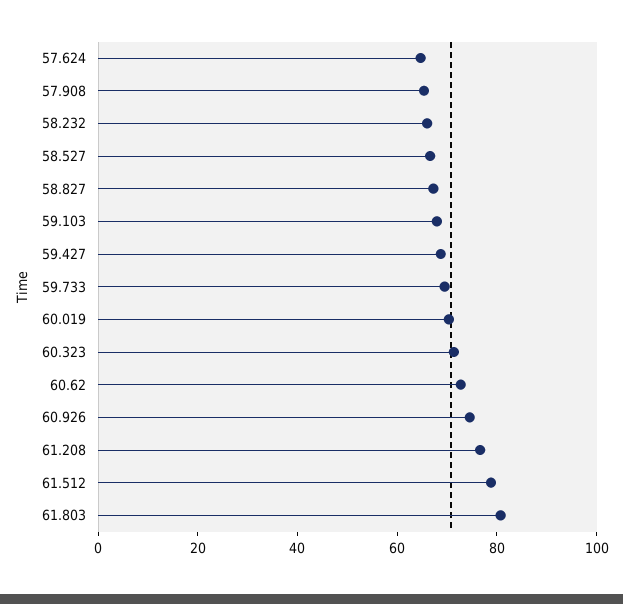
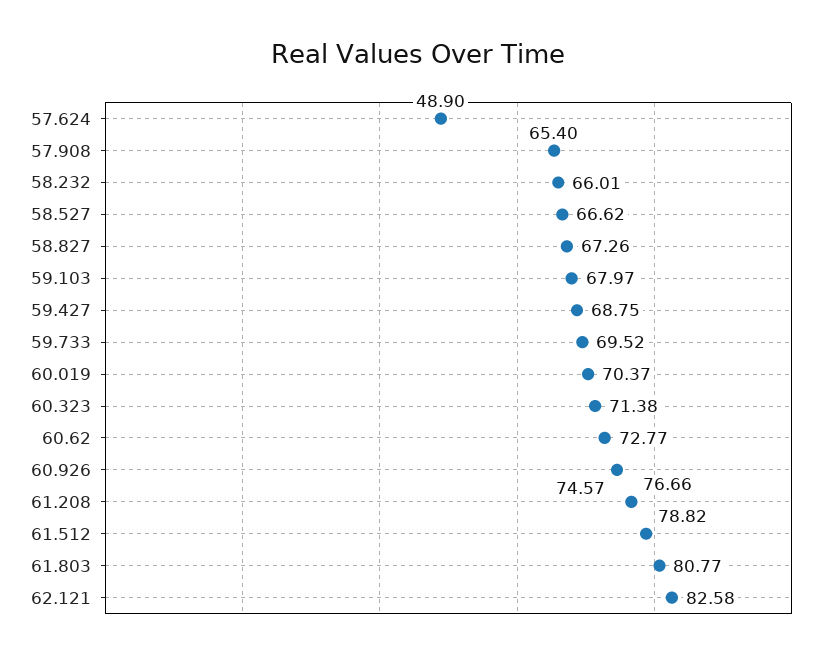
57.624: 65 -> 48.9
62.121: none -> 82.58

